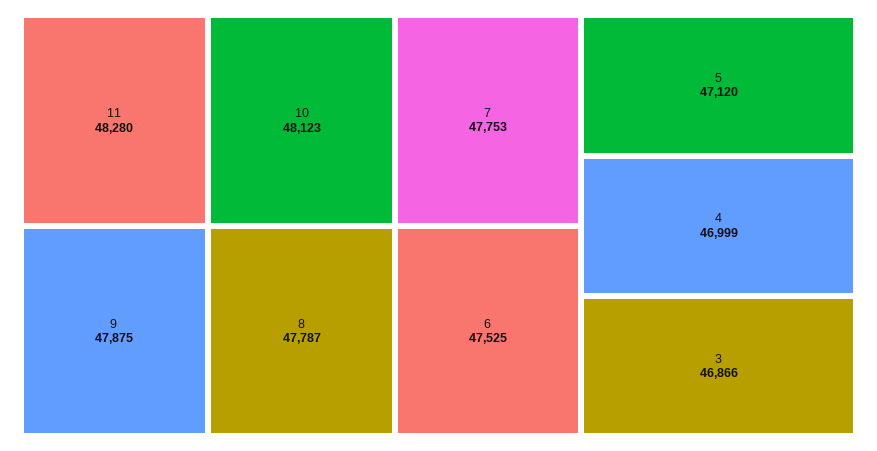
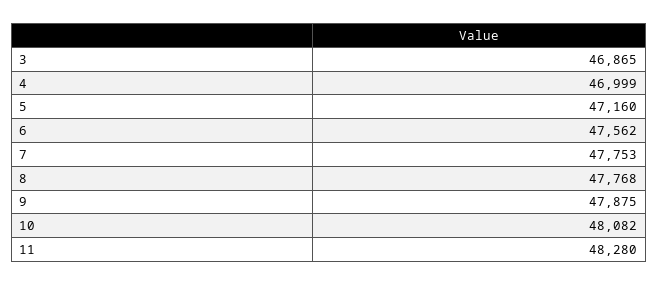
10: 48123 -> 48082
8: 47787 -> 47768
6: 47525 -> 47562
5: 47120 -> 47160
3: 46866 -> 46865

